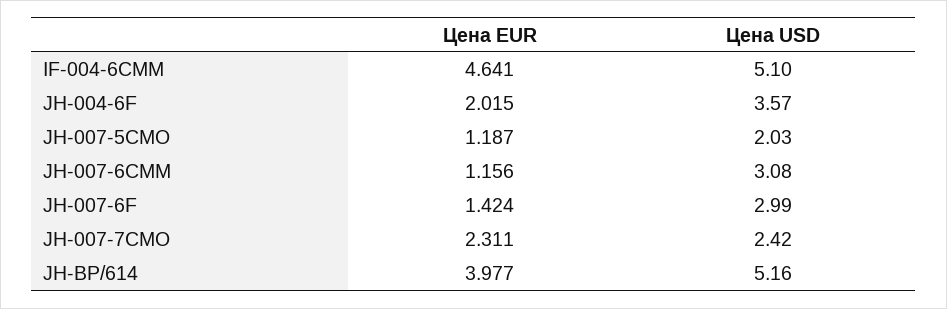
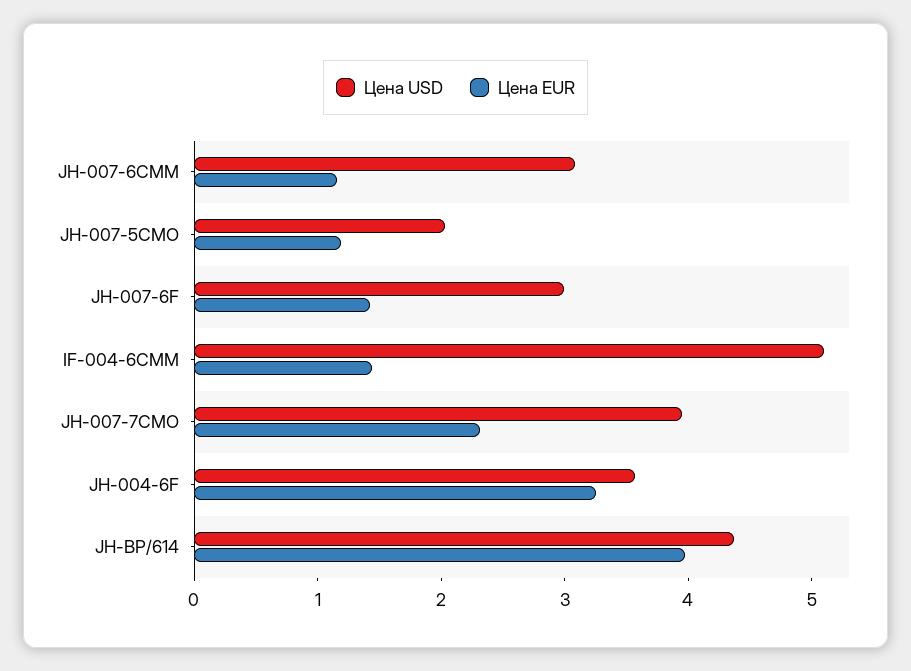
Цена EUR, IF-004-6CMM: 4.641 -> 1.4
Цена EUR, JH-004-6F: 2.015 -> 3.2
Цена USD, JH-007-7CMO: 2.42 -> 4
Цена USD, JH-BP/614: 5.16 -> 4.4

